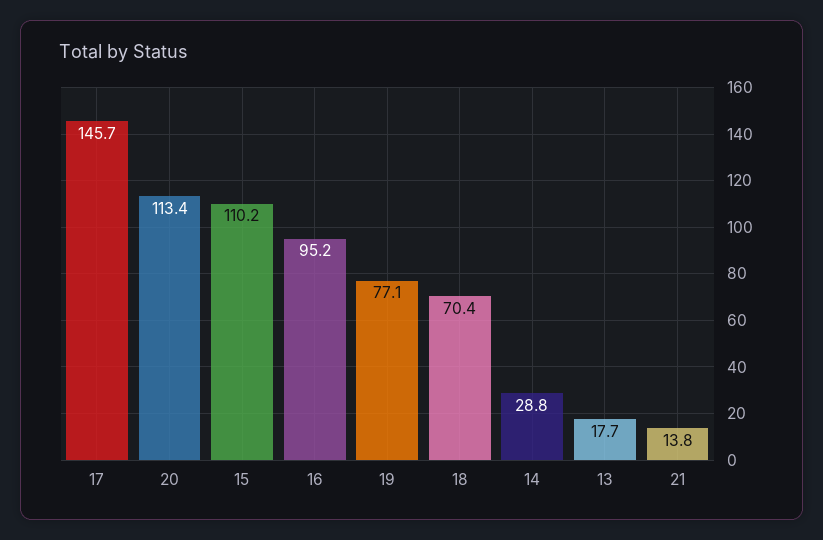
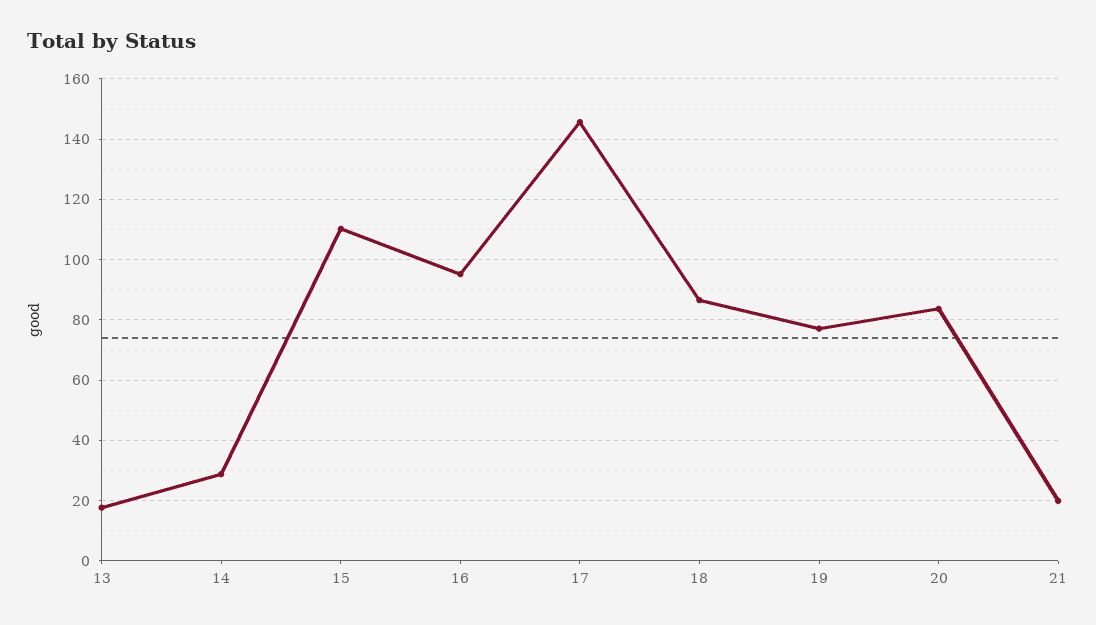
20: 113.4 -> 84
18: 70.4 -> 86
21: 13.8 -> 20

